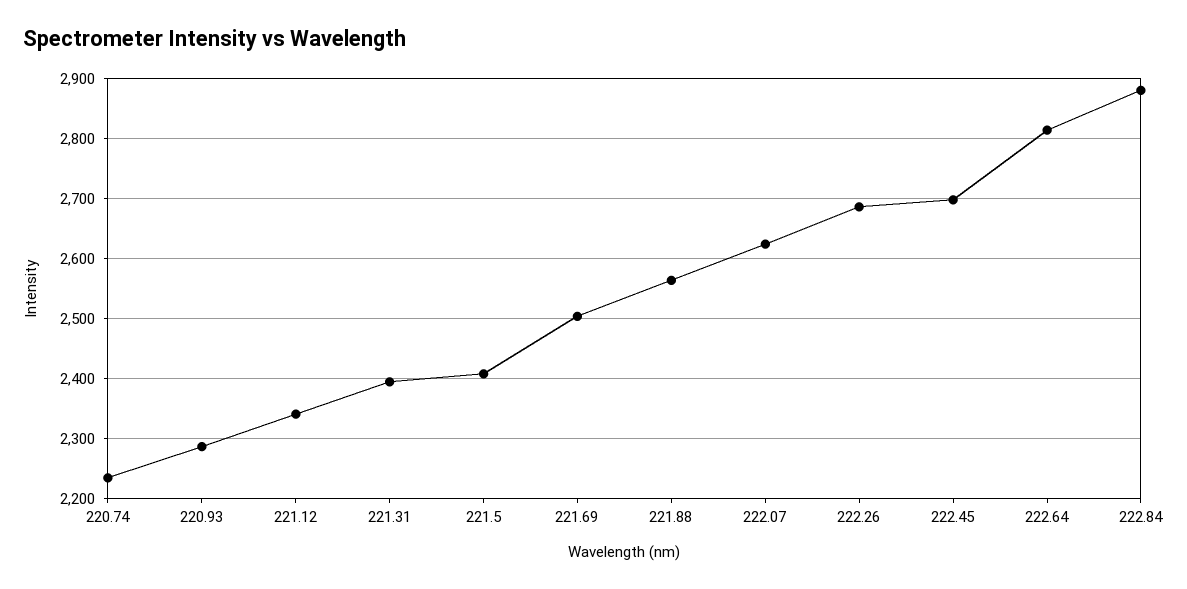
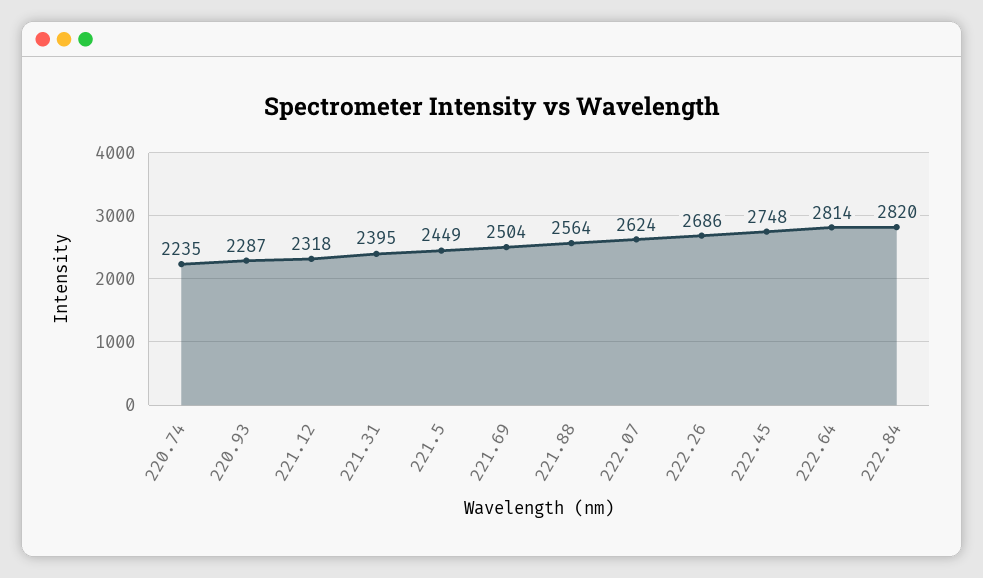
221.12: 2340 -> 2318
221.5: 2410 -> 2449
222.45: 2700 -> 2748
222.84: 2880 -> 2820

